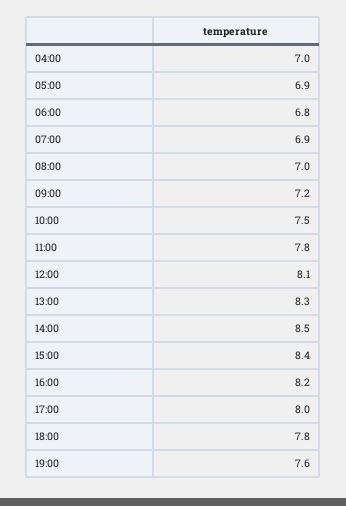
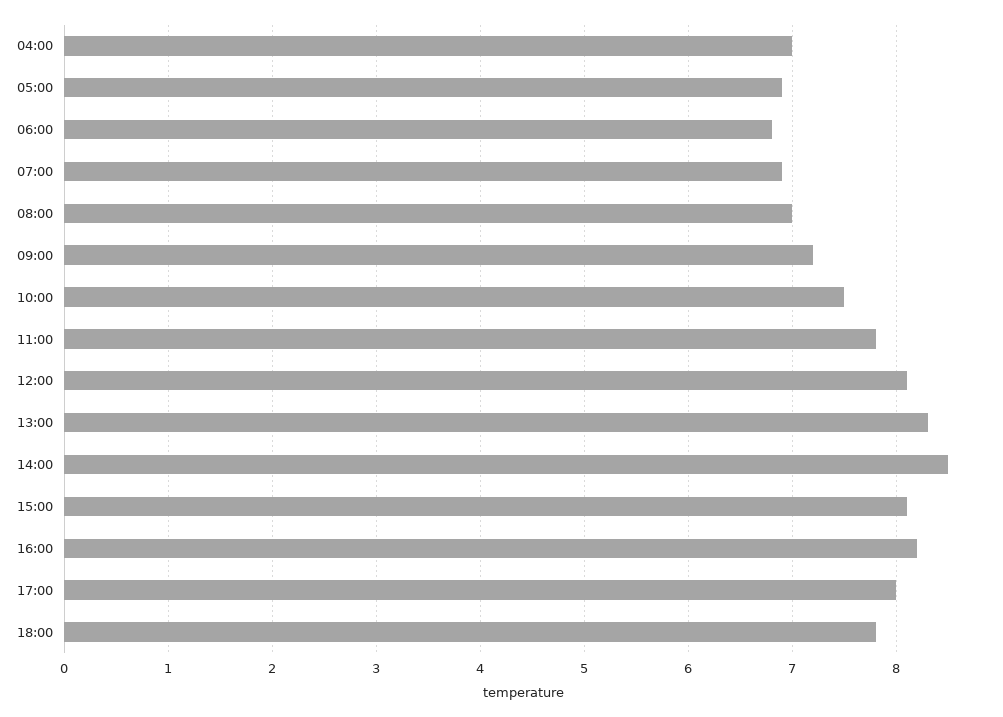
15:00: 8.4 -> 8.1
19:00: 7.6 -> none

